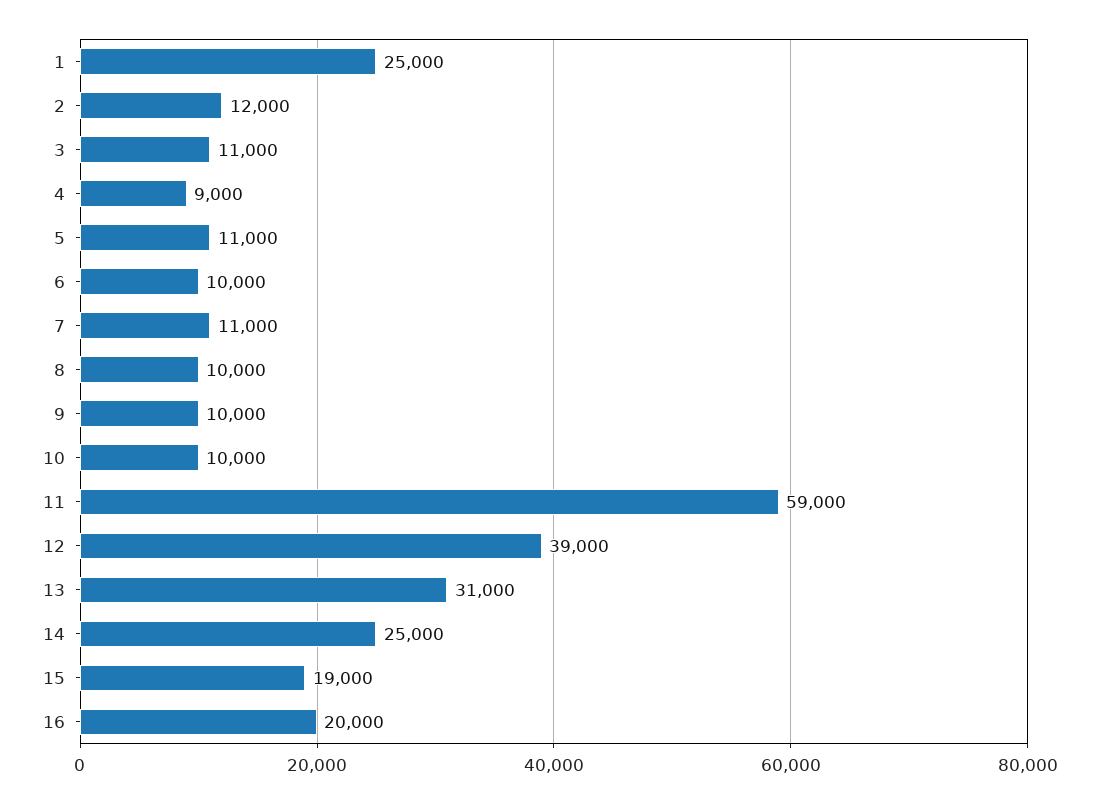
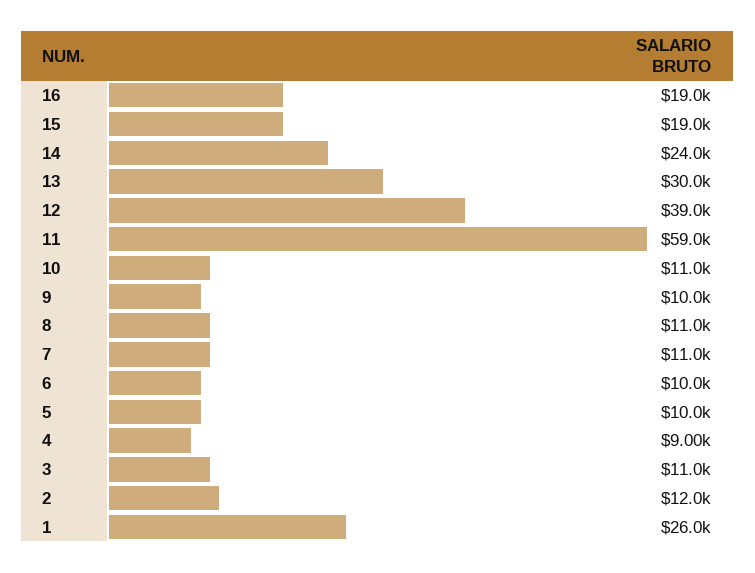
1: 25000 -> 26000
5: 11000 -> 10000
8: 10000 -> 11000
10: 10000 -> 11000
13: 31000 -> 30000
14: 25000 -> 24000
16: 20000 -> 19000

